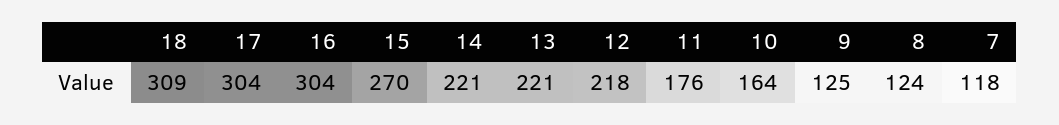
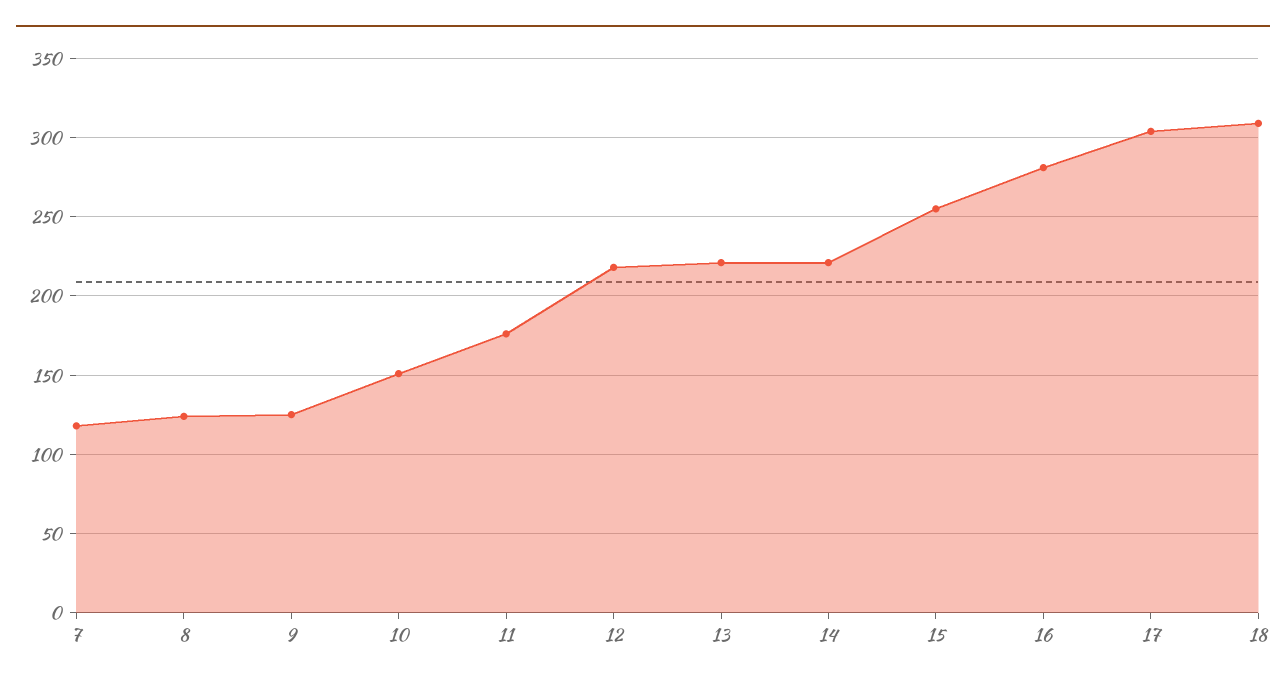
16: 304 -> 280
15: 270 -> 255
10: 164 -> 150

